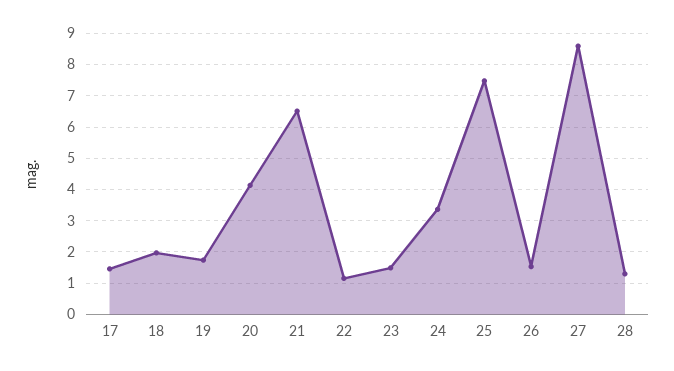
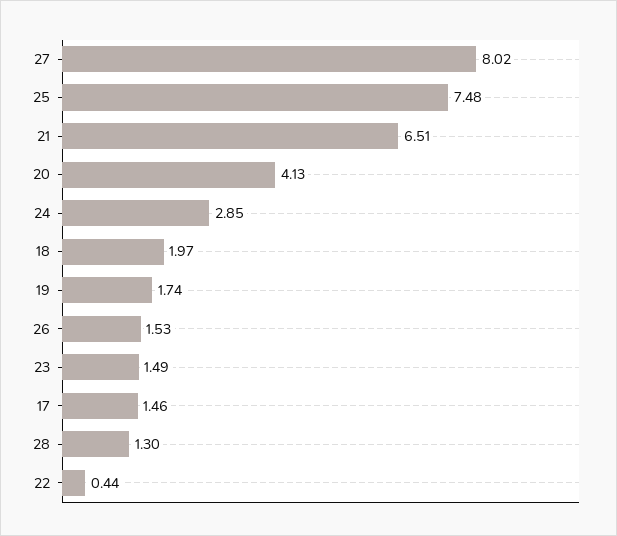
22: 1.2 -> 0.44
24: 3.4 -> 2.85
27: 8.6 -> 8.02

